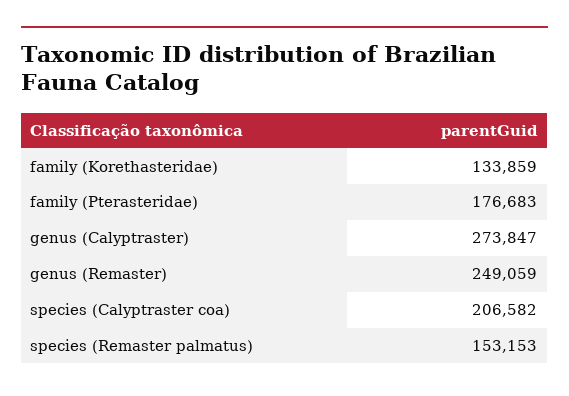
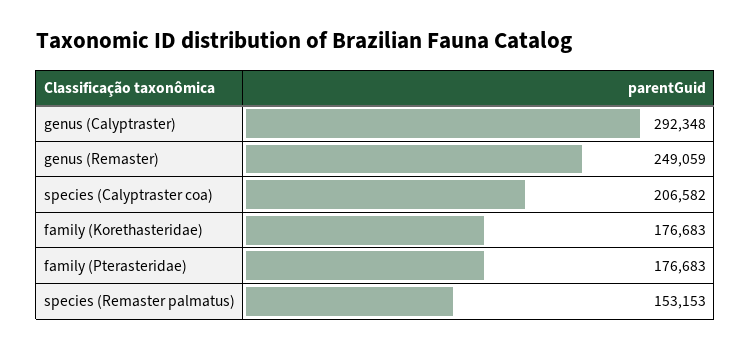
family (Korethasteridae): 133859 -> 176683
genus (Calyptraster): 273847 -> 292348

